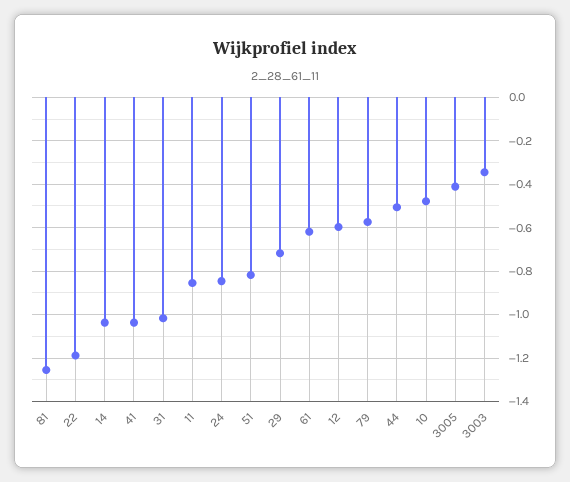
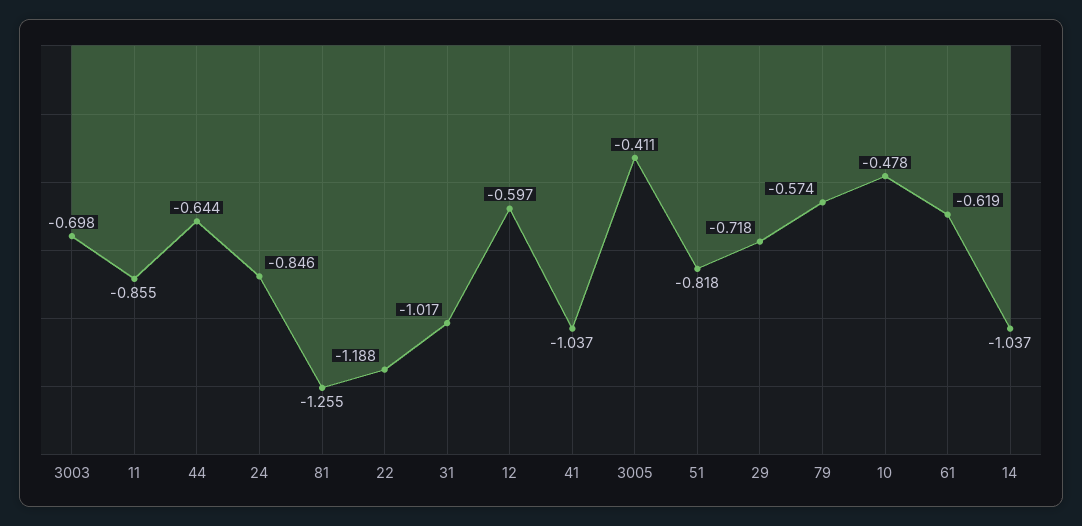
44: -0.5 -> -0.644
3003: -0.35 -> -0.698

